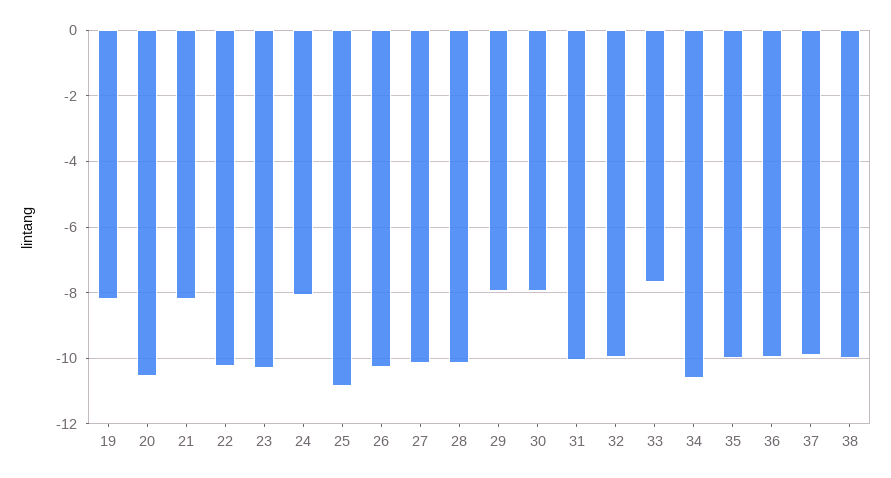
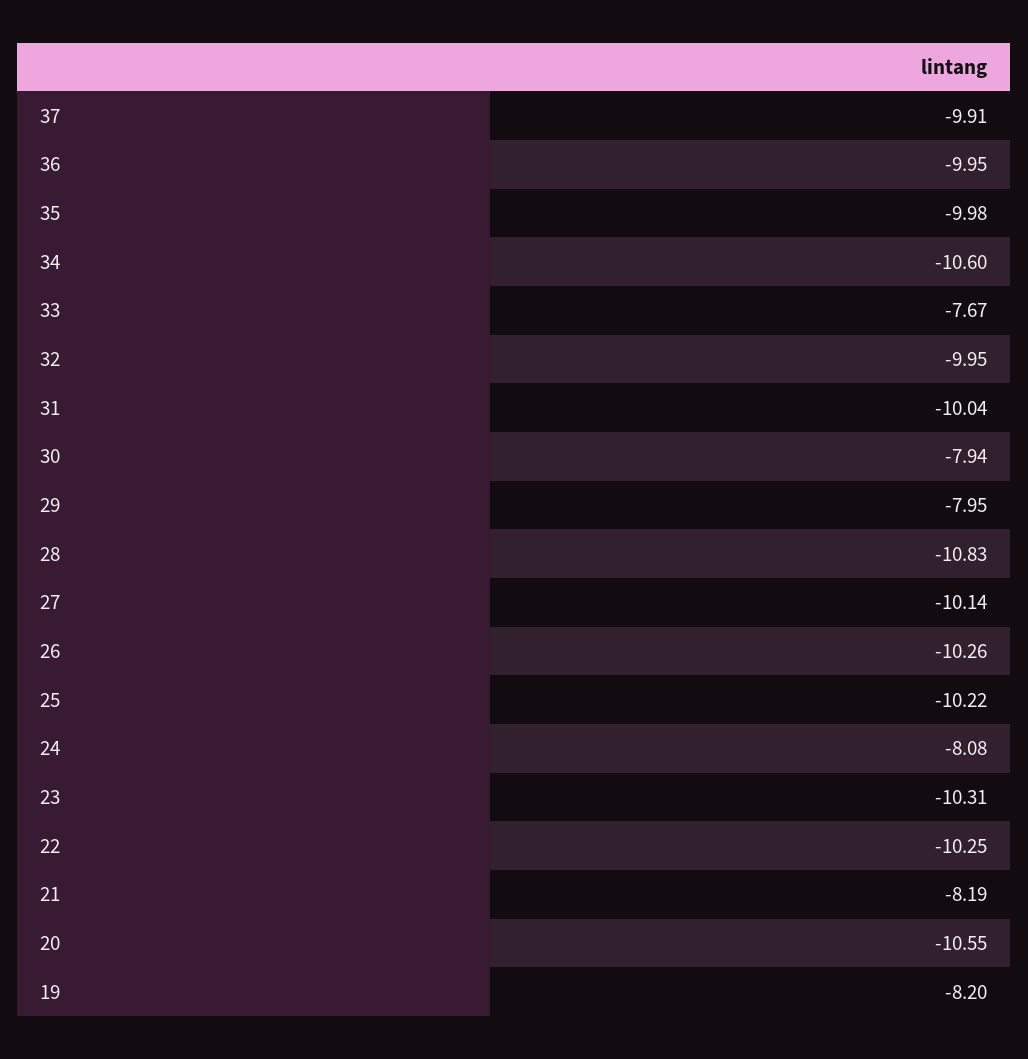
25: -10.8 -> -10.22
28: -10.2 -> -10.83
38: -10 -> none

